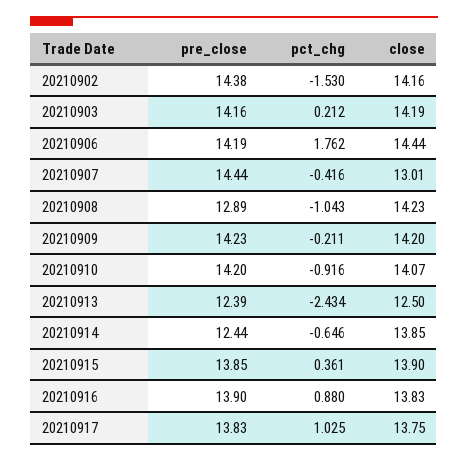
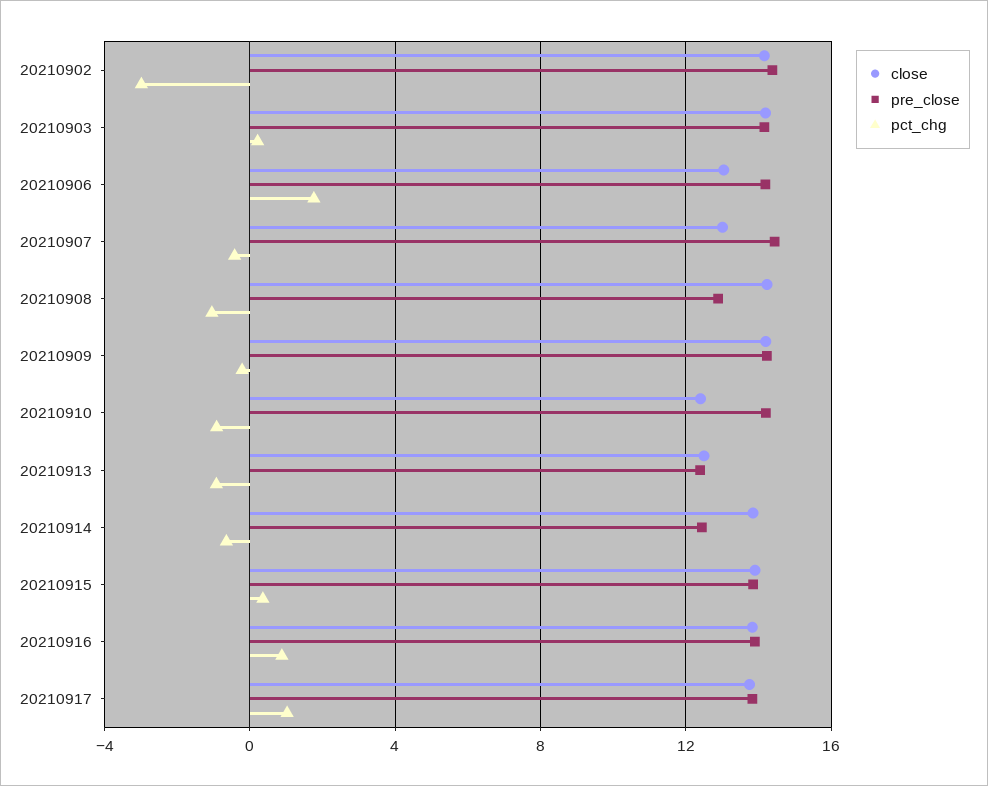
pct_chg, 20210902: -1.53 -> -3
close, 20210906: 14.44 -> 13
close, 20210910: 14.07 -> 12.5
pct_chg, 20210913: -2.434 -> -1

